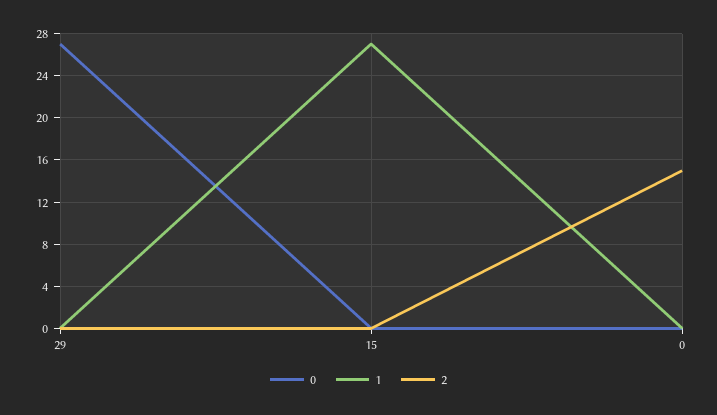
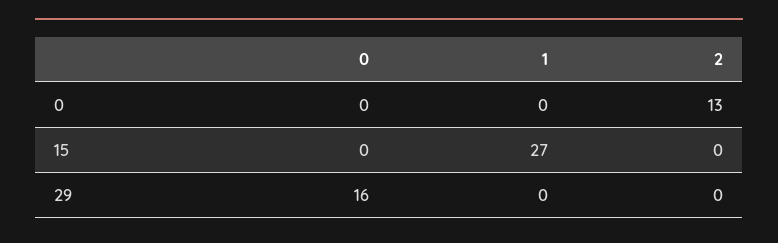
0, 29: 27 -> 16
2, 0: 15 -> 13

